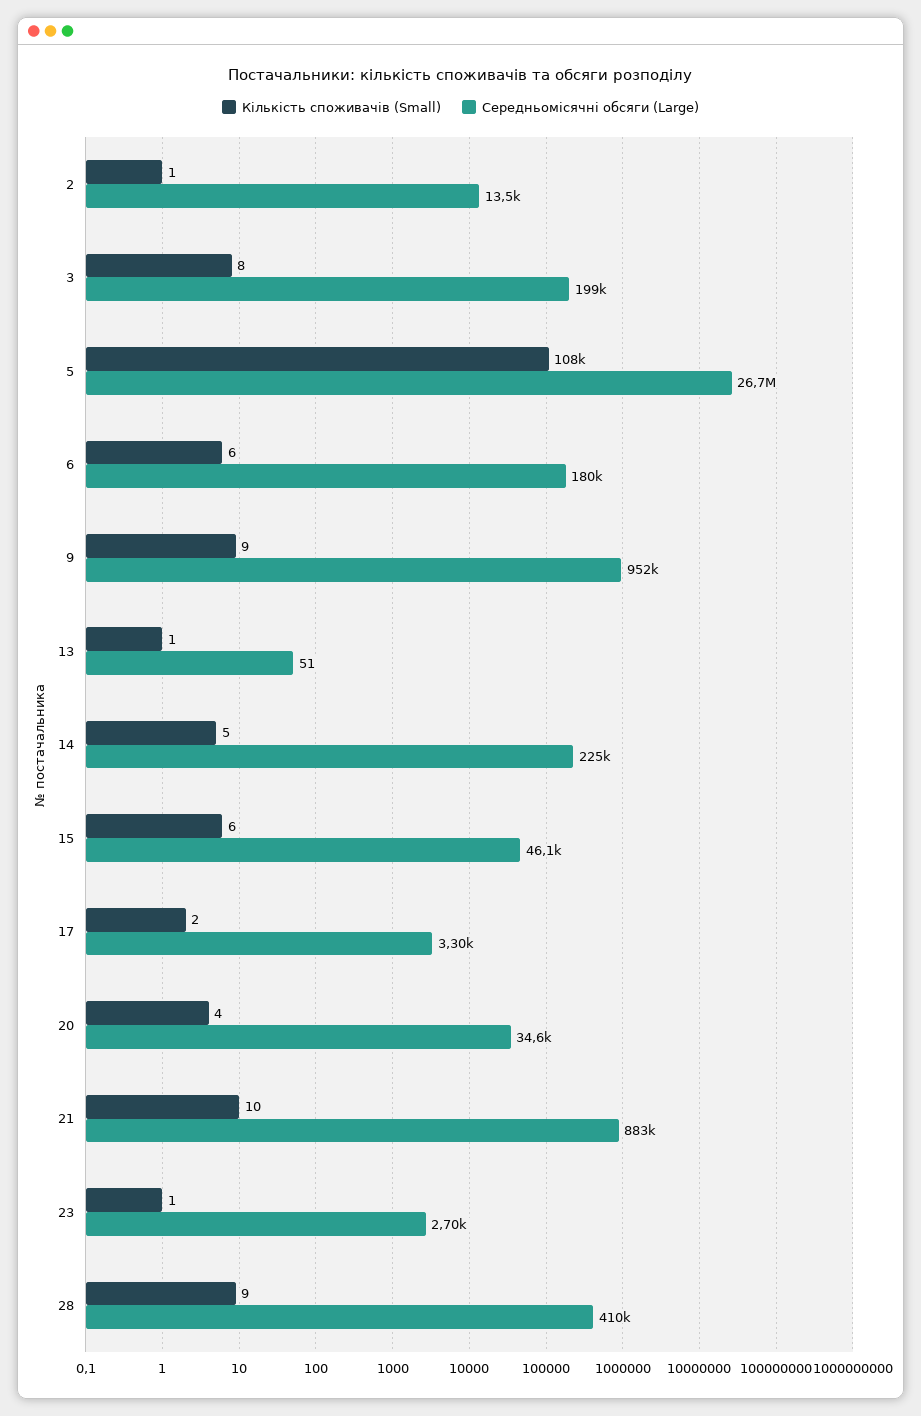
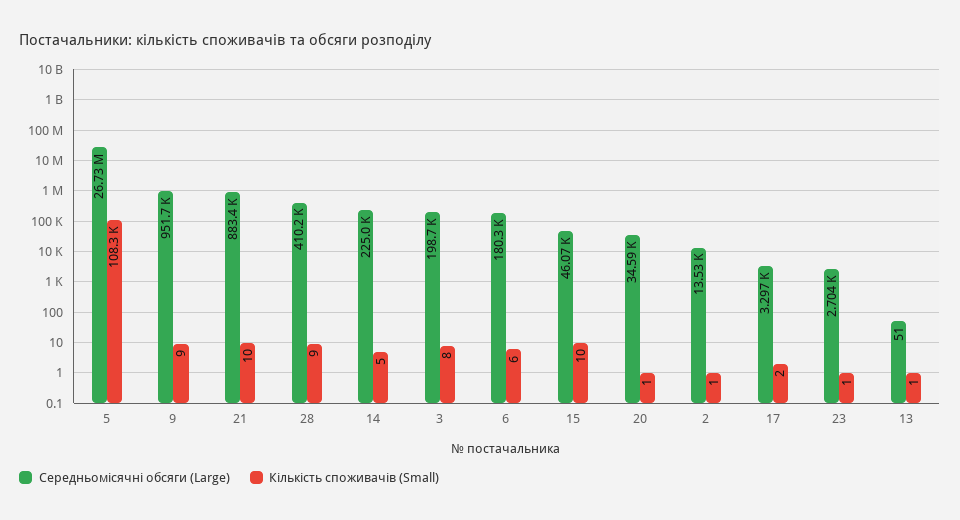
Кількість споживачів (Small), 15: 6 -> 10
Кількість споживачів (Small), 20: 4 -> 1

